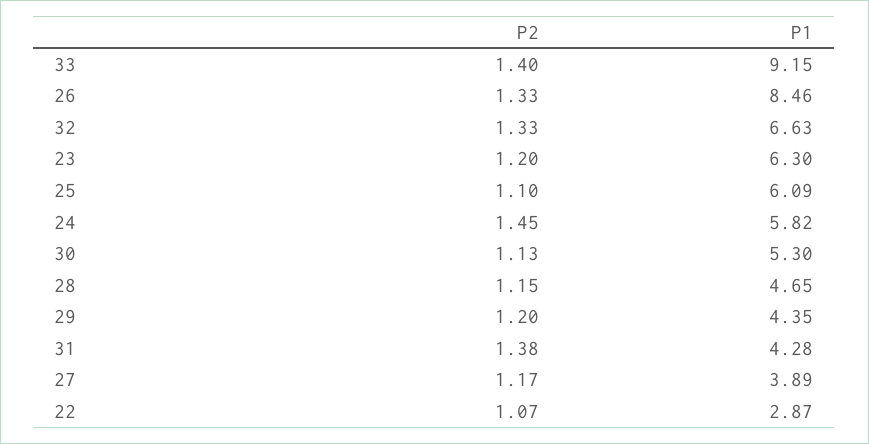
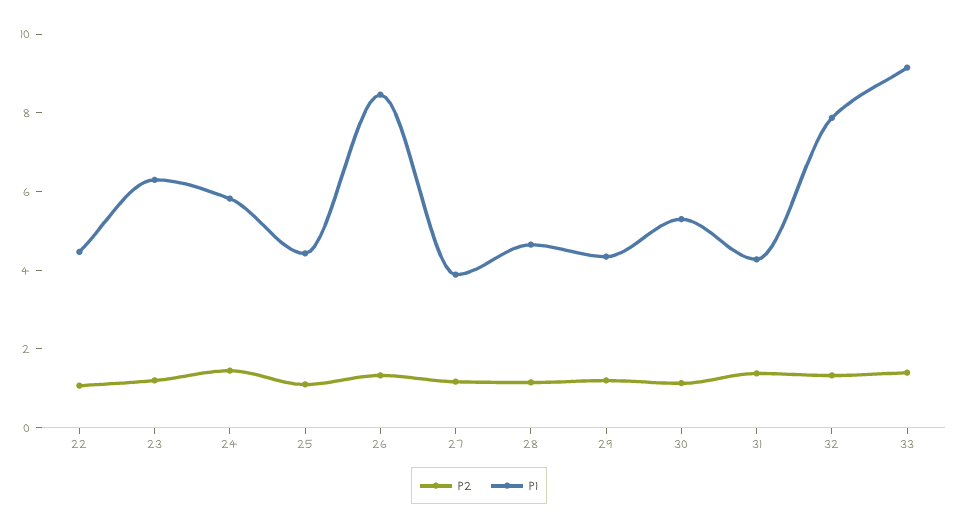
P1, 32: 6.63 -> 8
P1, 25: 6.09 -> 4.5
P1, 22: 2.87 -> 4.5

